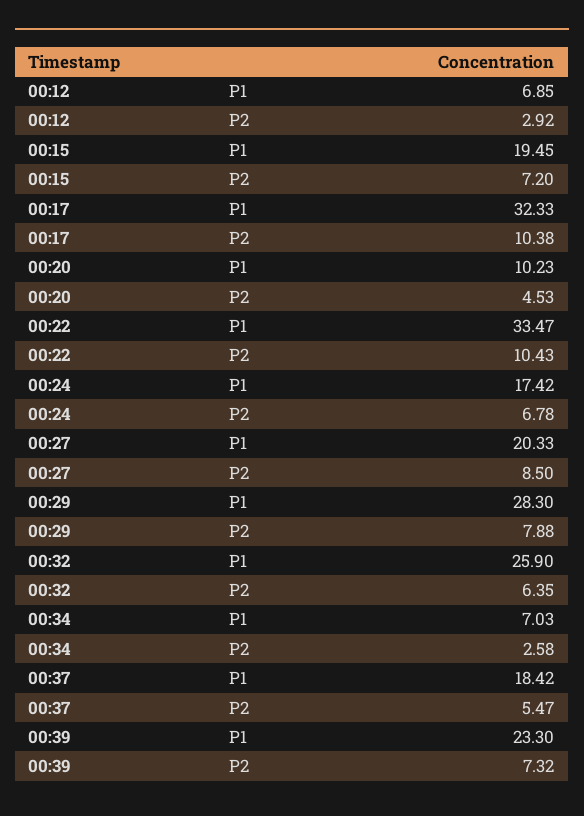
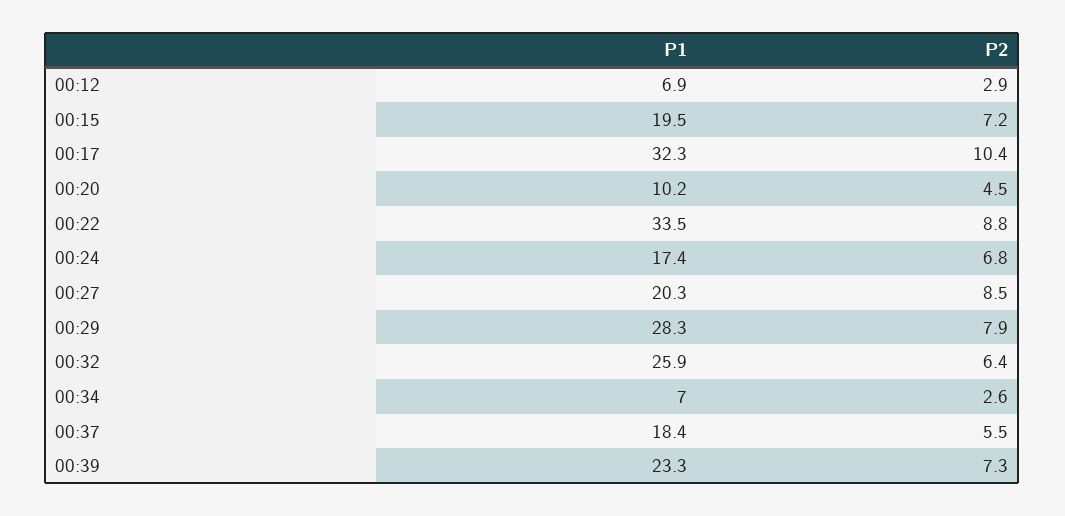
00:22, P2: 10.43 -> 8.8

